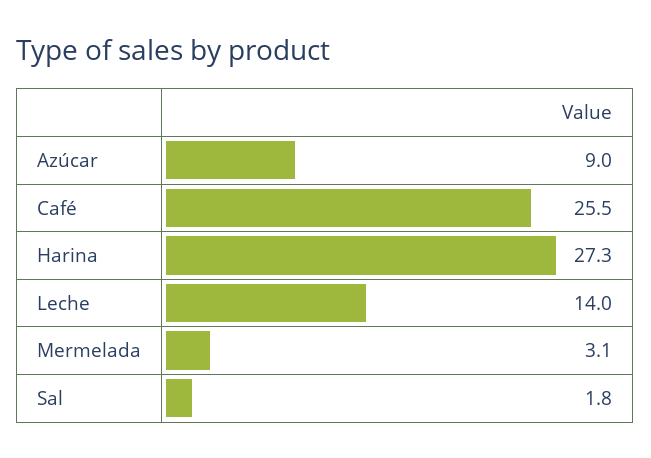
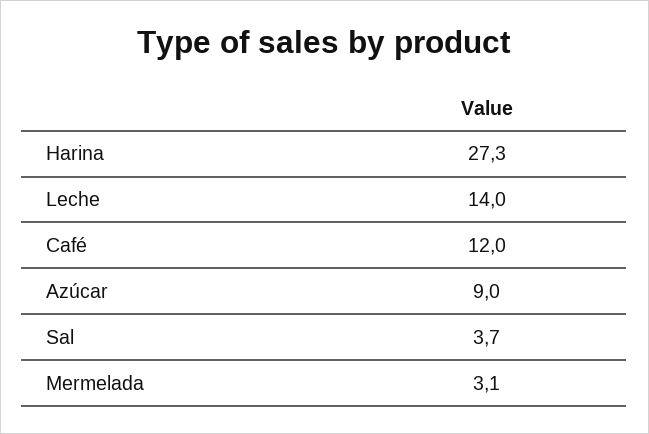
Café: 25.5 -> 12
Sal: 1.8 -> 3.7

